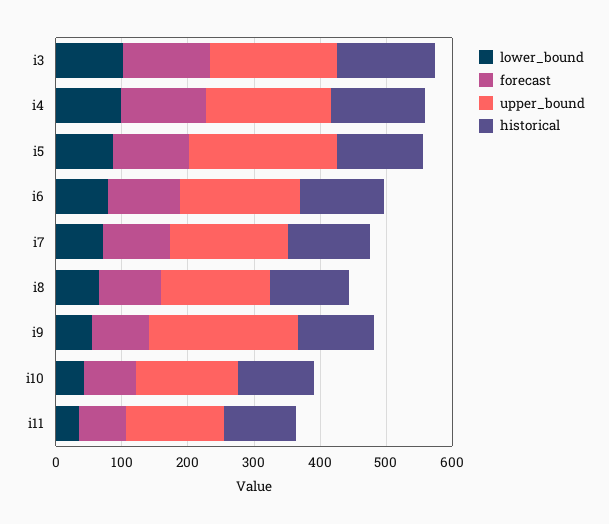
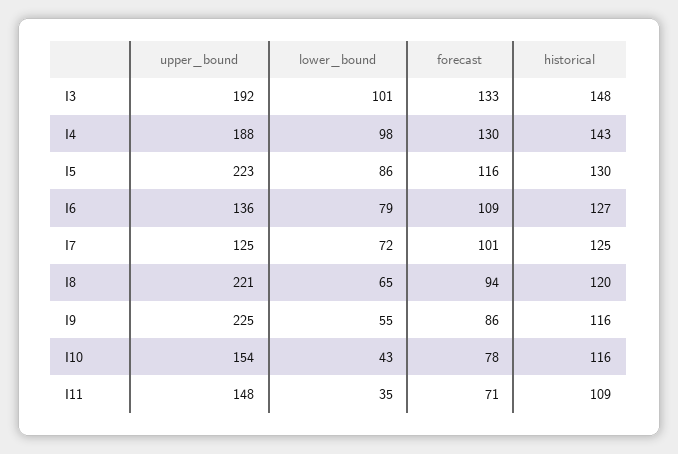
upper_bound, i6: 180 -> 136
upper_bound, i7: 180 -> 125
upper_bound, i8: 160 -> 221

